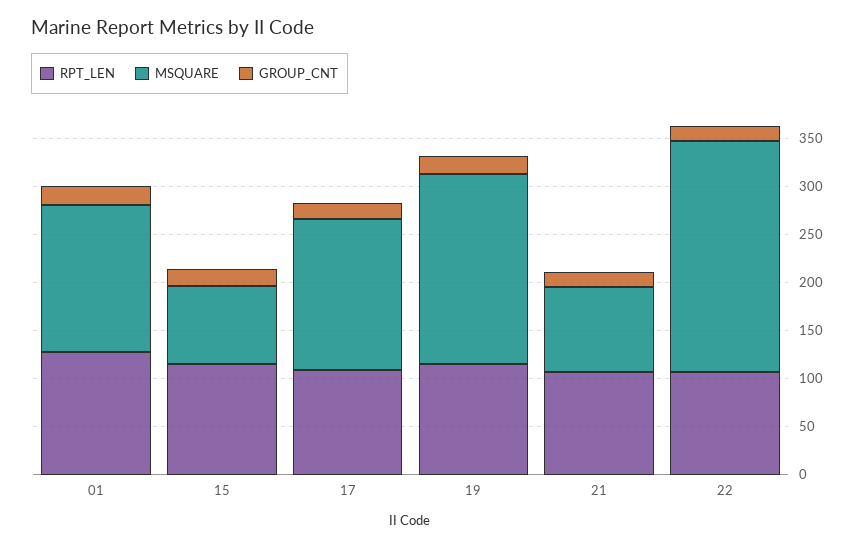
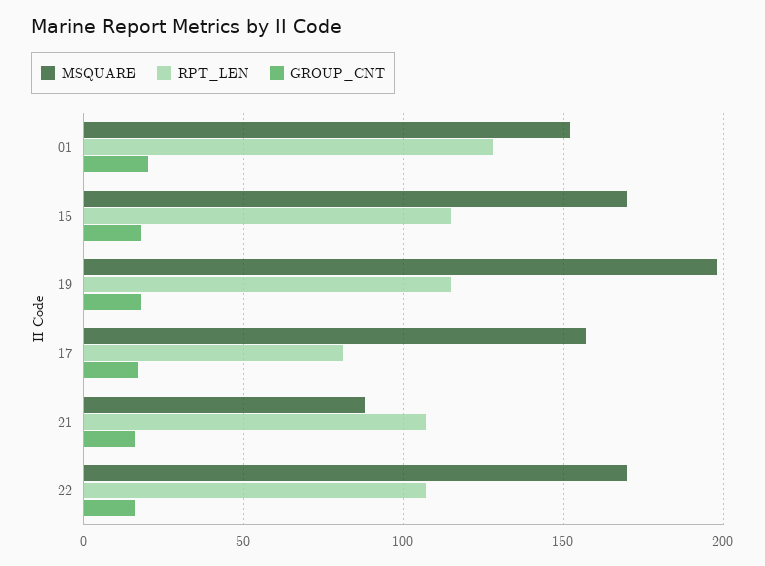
MSQUARE, 15: 80 -> 170
RPT_LEN, 17: 110 -> 80
MSQUARE, 22: 240 -> 170

